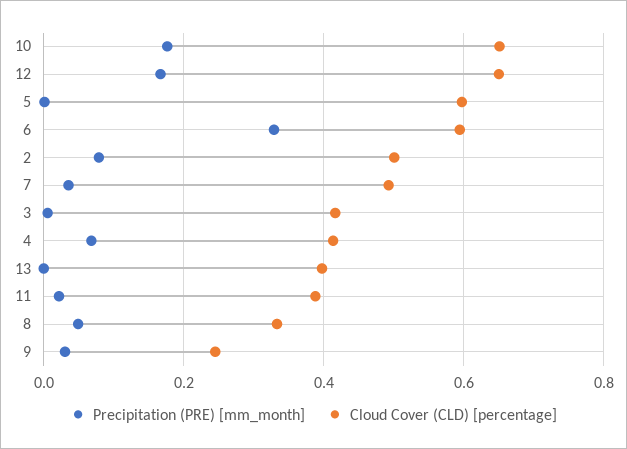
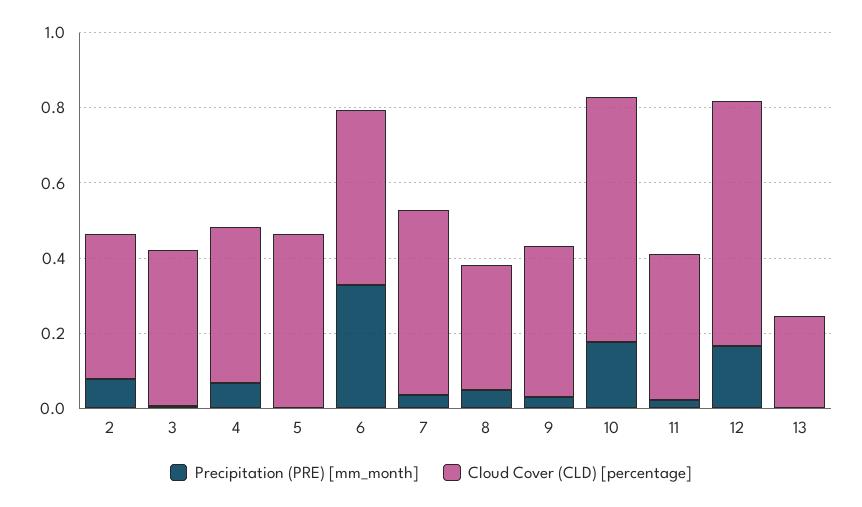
Cloud Cover (CLD) [percentage], 5: 0.6 -> 0.45
Cloud Cover (CLD) [percentage], 6: 0.6 -> 0.45
Cloud Cover (CLD) [percentage], 2: 0.5 -> 0.4
Cloud Cover (CLD) [percentage], 13: 0.4 -> 0.25
Cloud Cover (CLD) [percentage], 9: 0.24 -> 0.4

